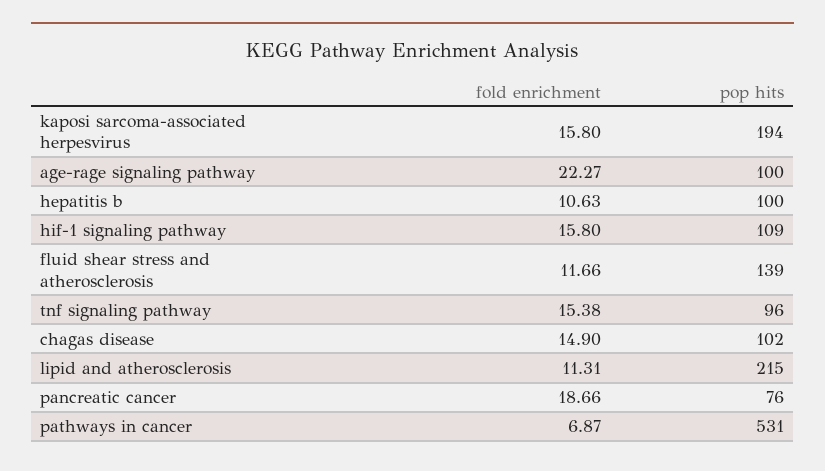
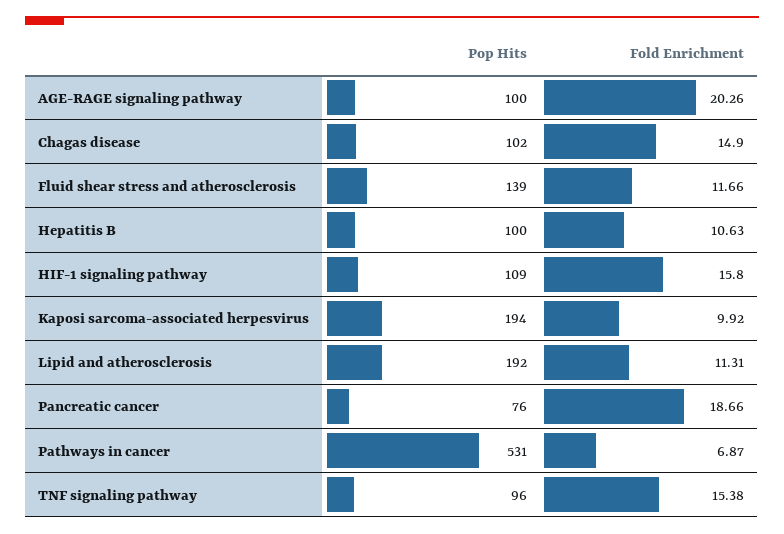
fold enrichment, kaposi sarcoma-associated herpesvirus: 15.8 -> 9.92
fold enrichment, age-rage signaling pathway: 22.27 -> 20.26
pop hits, lipid and atherosclerosis: 215 -> 192

